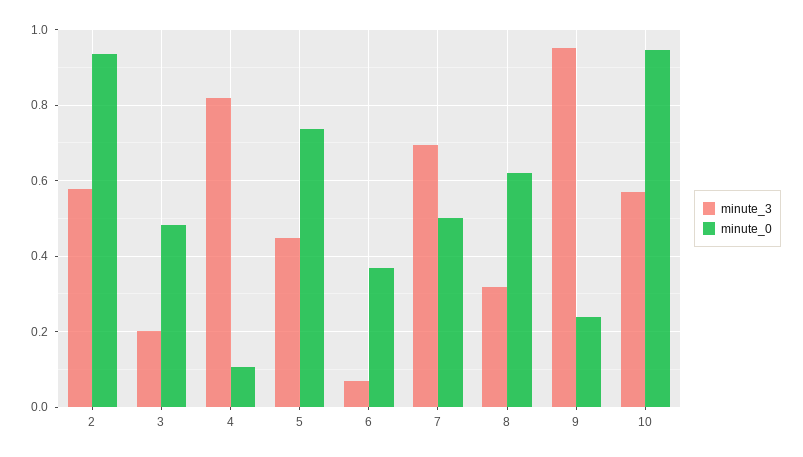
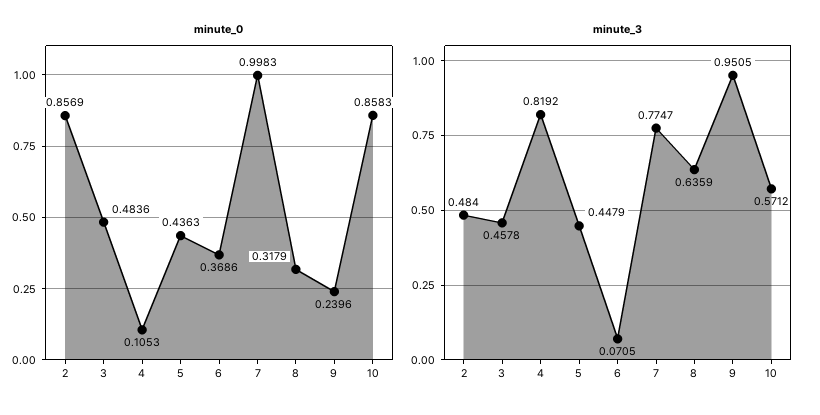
minute_3, 2: 0.58 -> 0.484
minute_0, 2: 0.94 -> 0.8569
minute_3, 3: 0.2 -> 0.4578
minute_0, 5: 0.74 -> 0.4363
minute_3, 7: 0.7 -> 0.7747
minute_0, 7: 0.5 -> 0.9983
minute_3, 8: 0.32 -> 0.6359
minute_0, 8: 0.62 -> 0.3179
minute_0, 10: 0.94 -> 0.8583

